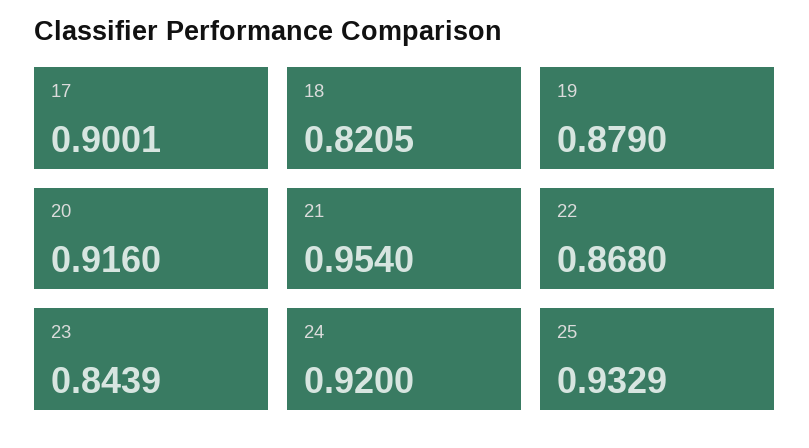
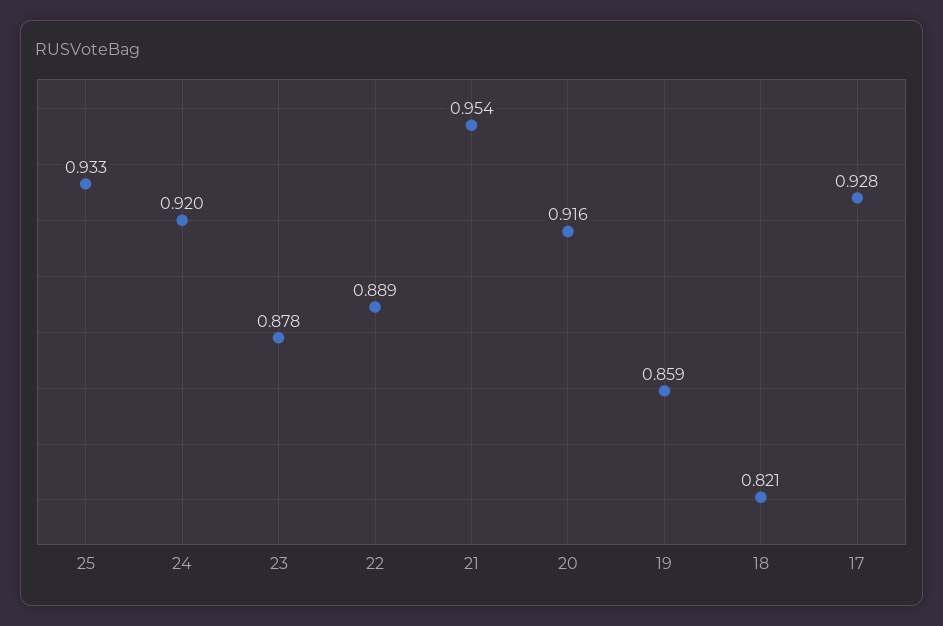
17: 0.9001 -> 0.928
19: 0.879 -> 0.859
22: 0.868 -> 0.889
23: 0.8439 -> 0.878

